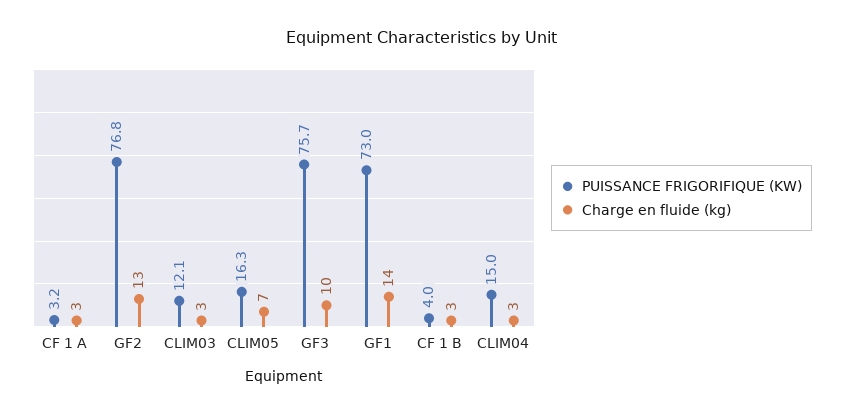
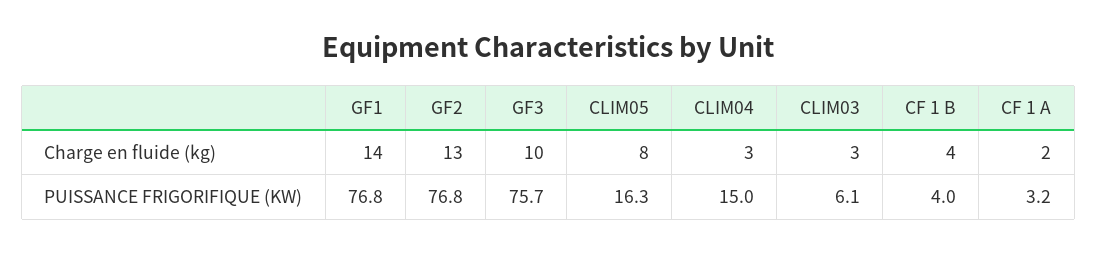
Charge en fluide (kg), CF 1 A: 3 -> 2
PUISSANCE FRIGORIFIQUE (KW), CLIM03: 12.1 -> 6.1
Charge en fluide (kg), CLIM05: 7 -> 8
PUISSANCE FRIGORIFIQUE (KW), GF1: 73 -> 76.8
Charge en fluide (kg), CF 1 B: 3 -> 4

